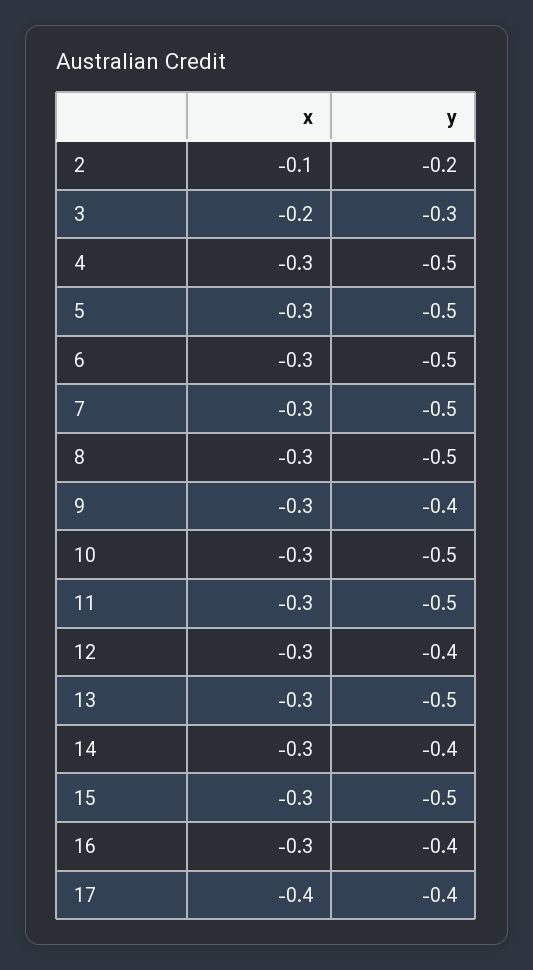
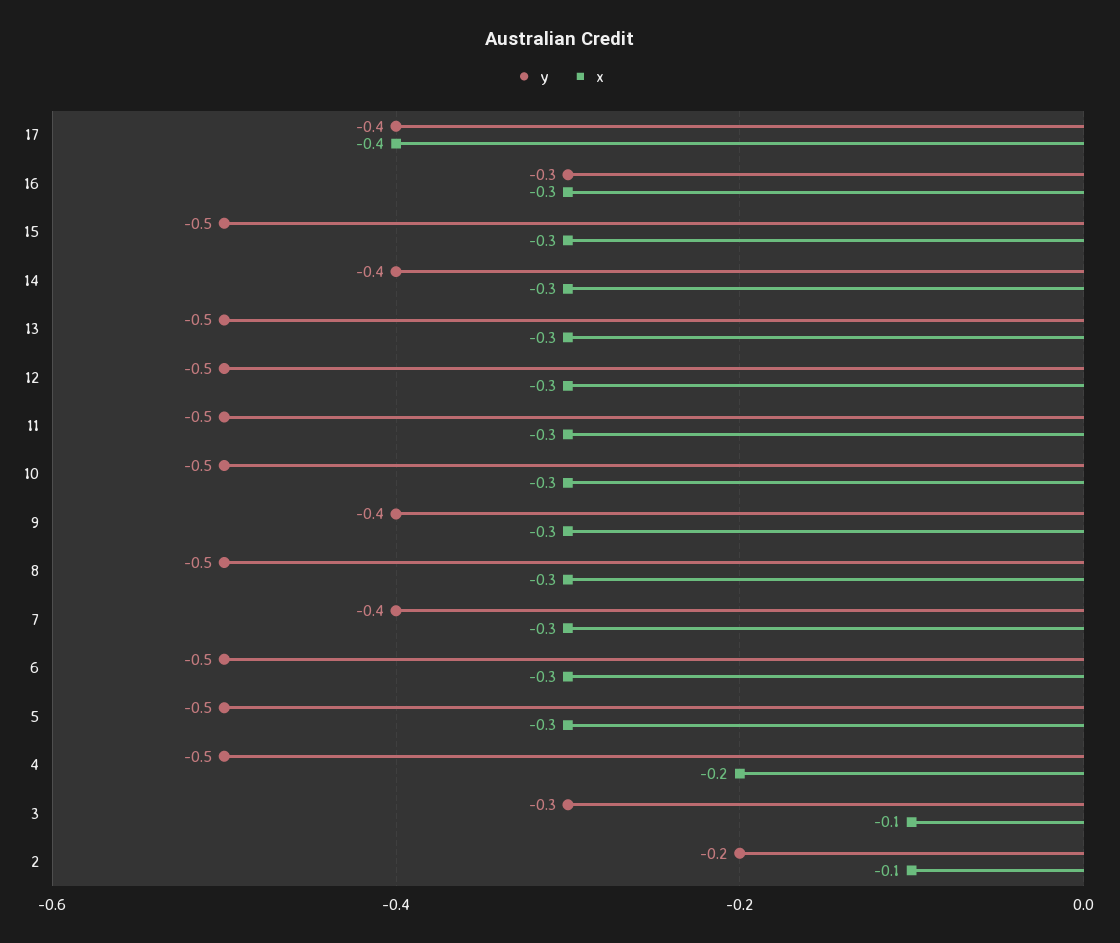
x, 3: -0.2 -> -0.1
x, 4: -0.3 -> -0.2
y, 7: -0.5 -> -0.4
y, 12: -0.4 -> -0.5
y, 16: -0.4 -> -0.3

